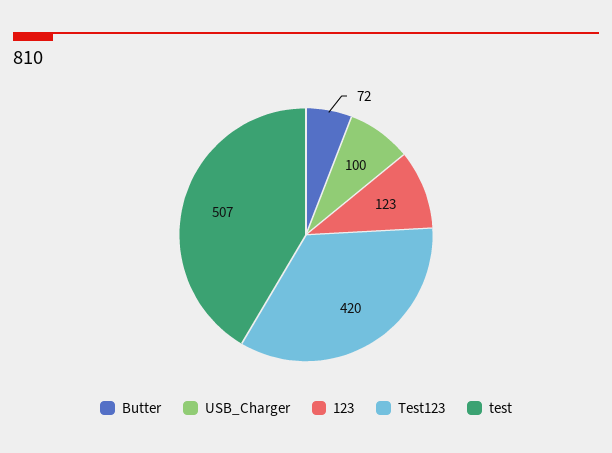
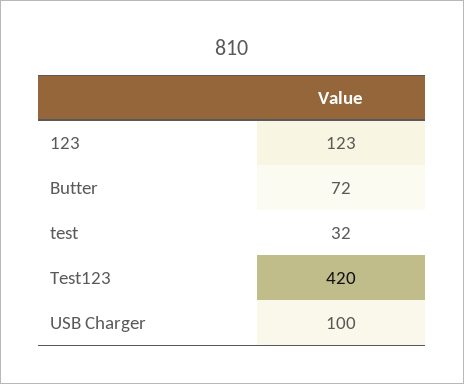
test: 507 -> 32

